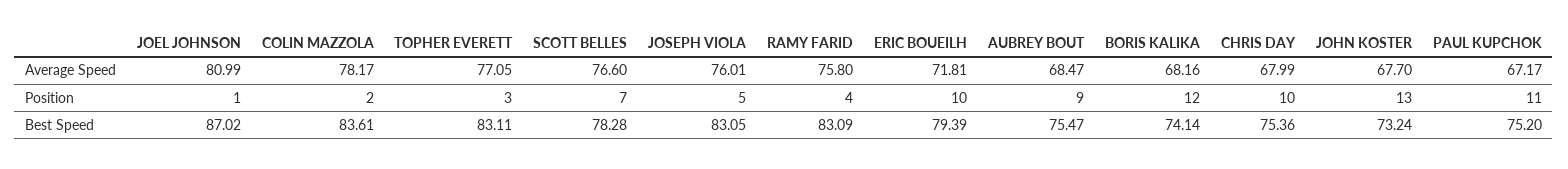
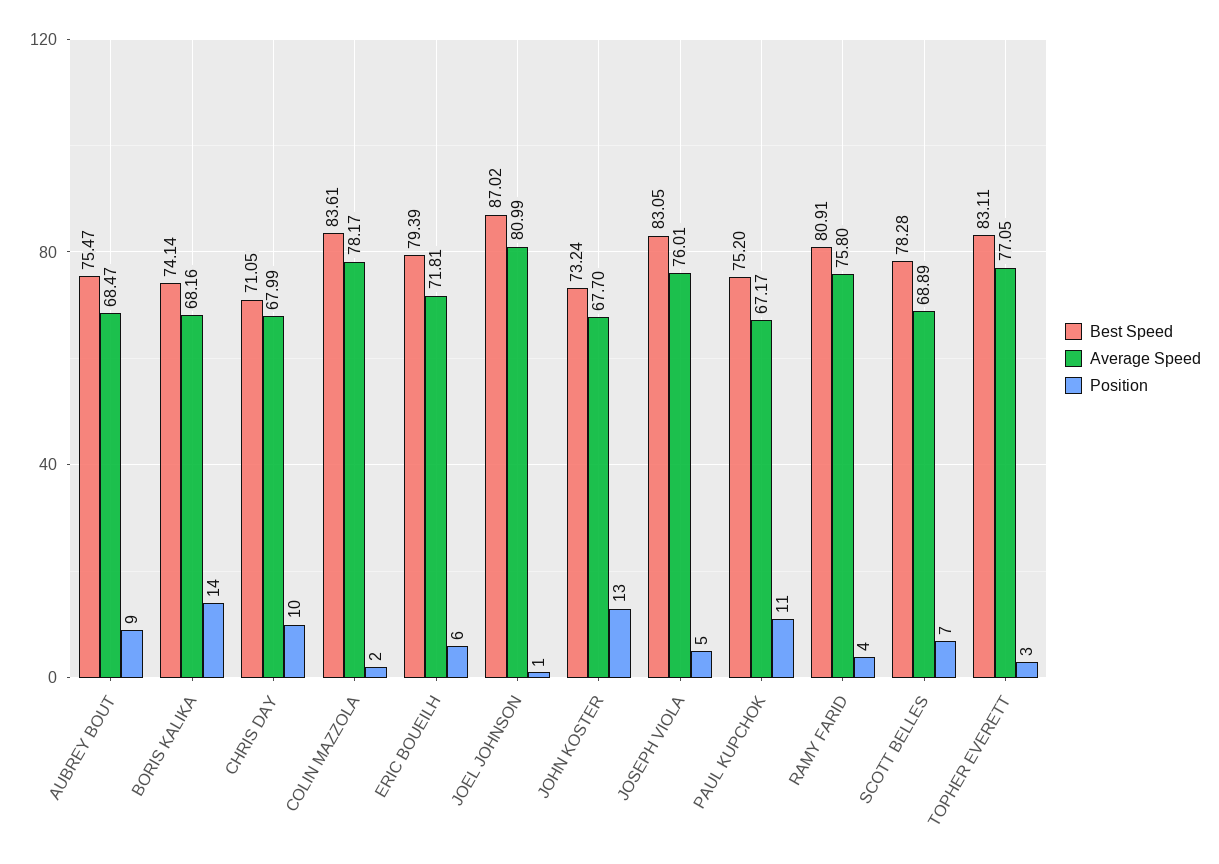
Average Speed, SCOTT BELLES: 76.6 -> 68.89
Position, ERIC BOUEILH: 10 -> 6
Position, BORIS KALIKA: 12 -> 14
Best Speed, RAMY FARID: 83.09 -> 80.91
Best Speed, CHRIS DAY: 75.36 -> 71.05

